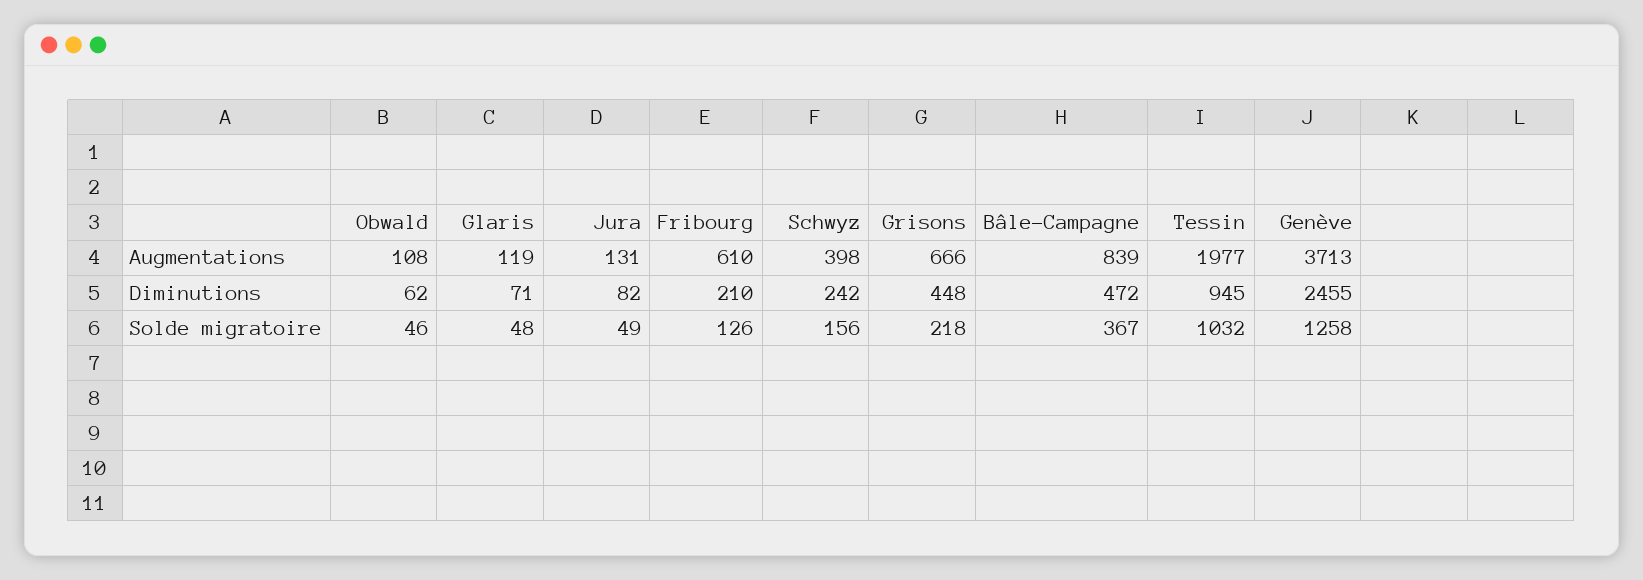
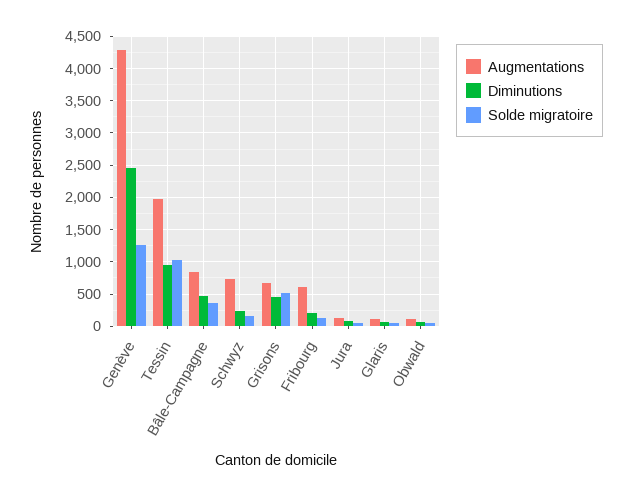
Augmentations, Schwyz: 398 -> 700
Augmentations, Genève: 3713 -> 4300
Solde migratoire, Grisons: 218 -> 500

